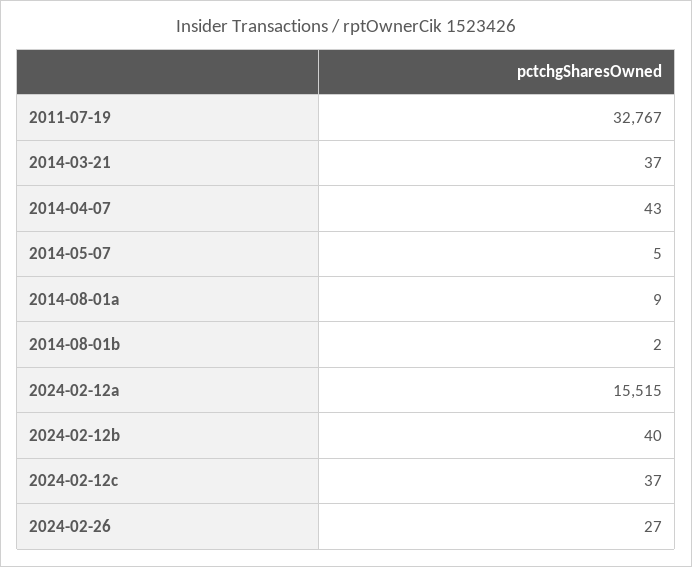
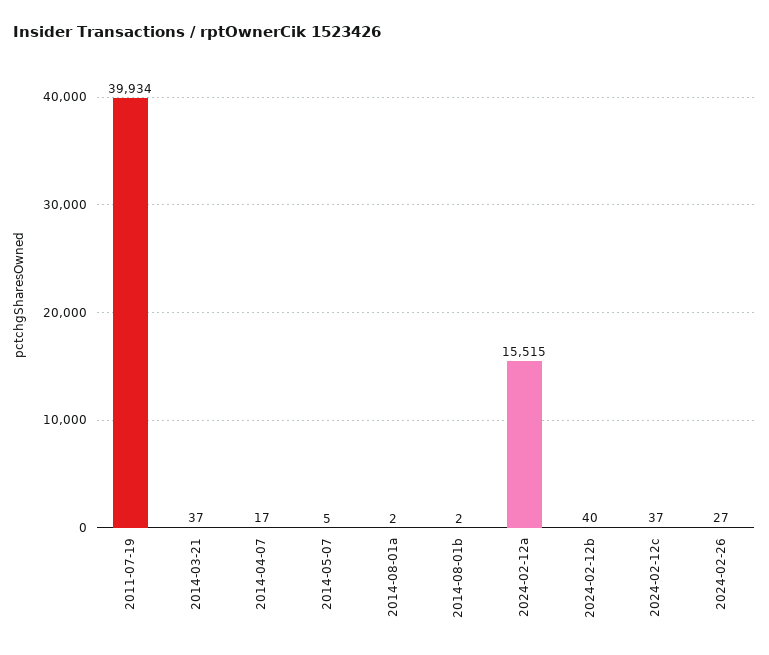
2011-07-19: 32767 -> 39934
2014-04-07: 43 -> 17
2014-08-01a: 9 -> 2

